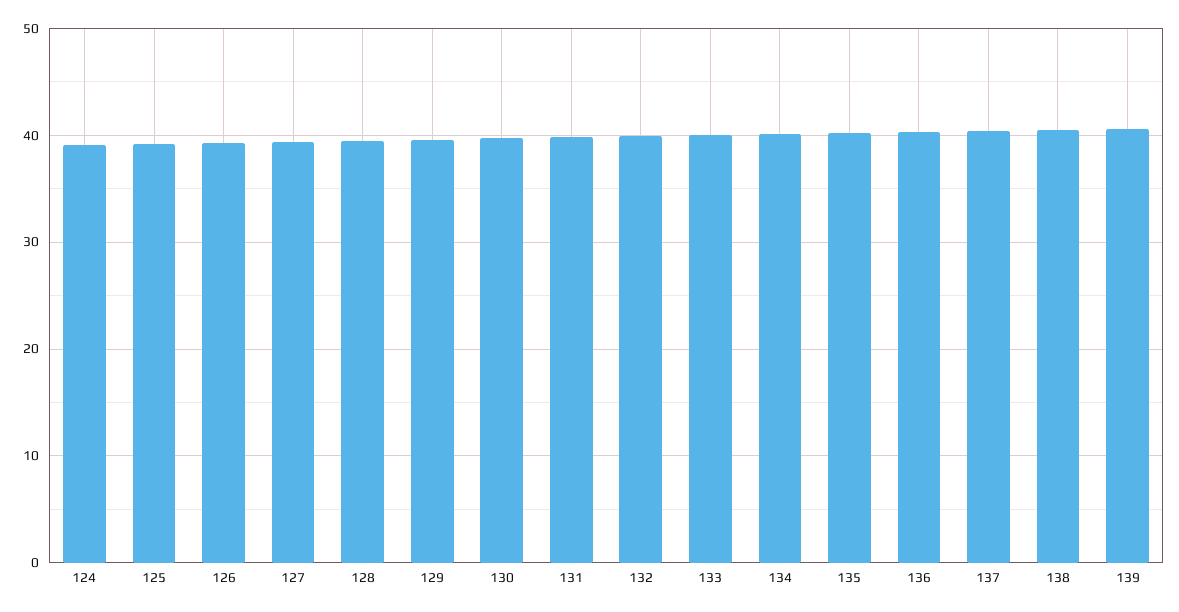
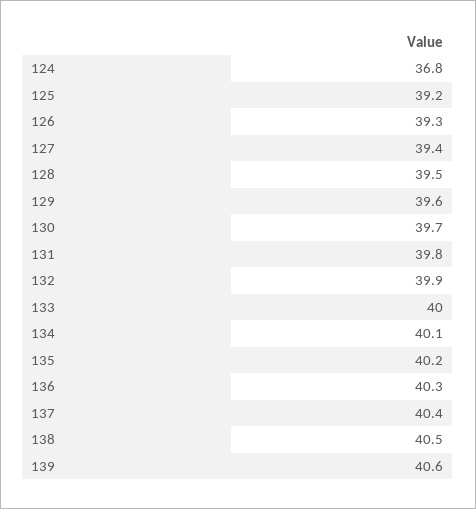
124: 39 -> 36.8

